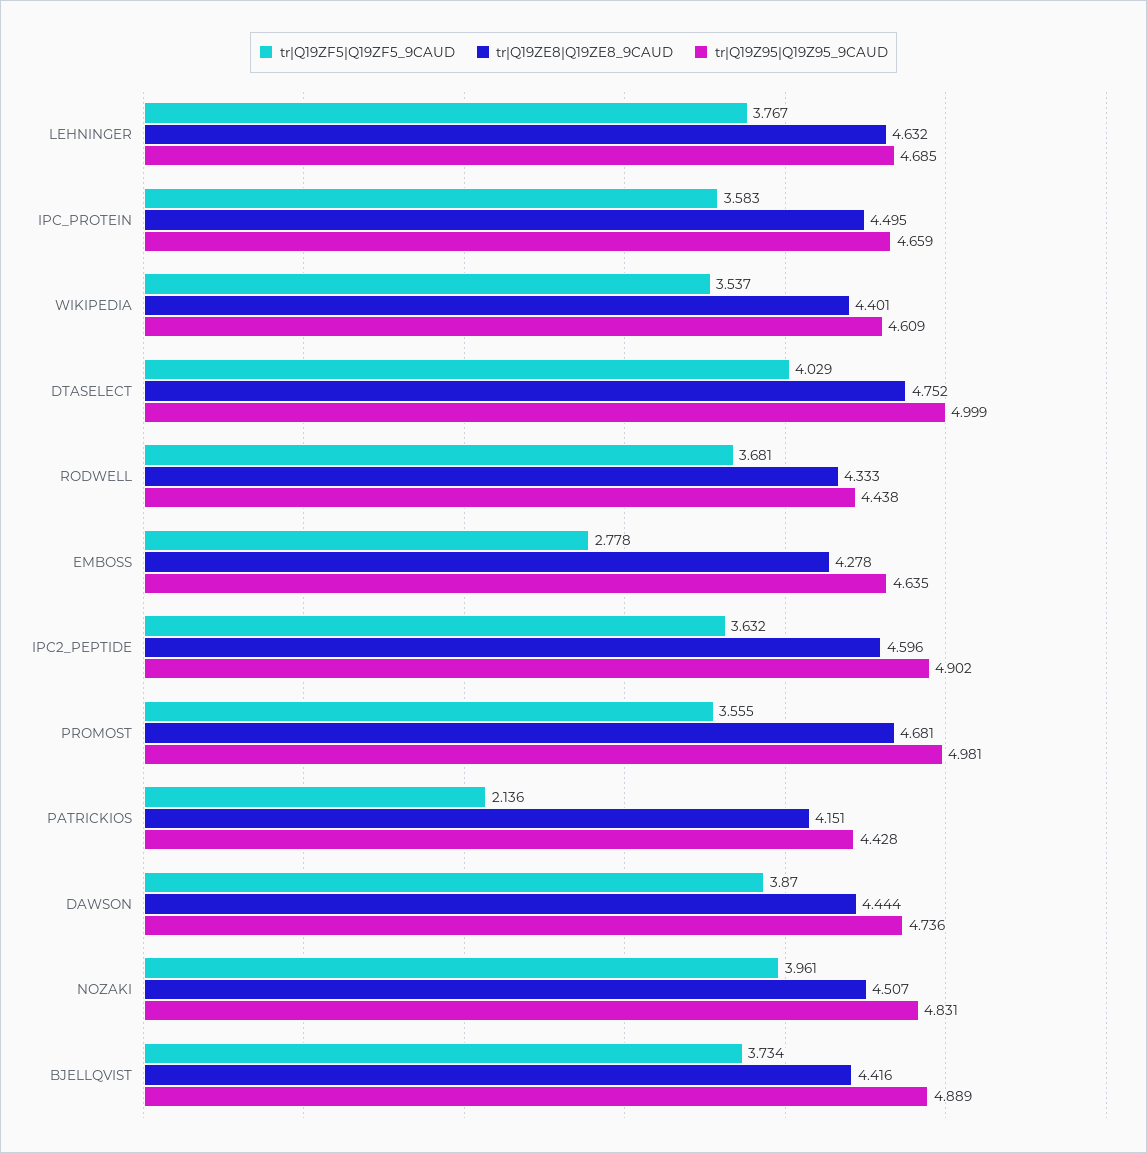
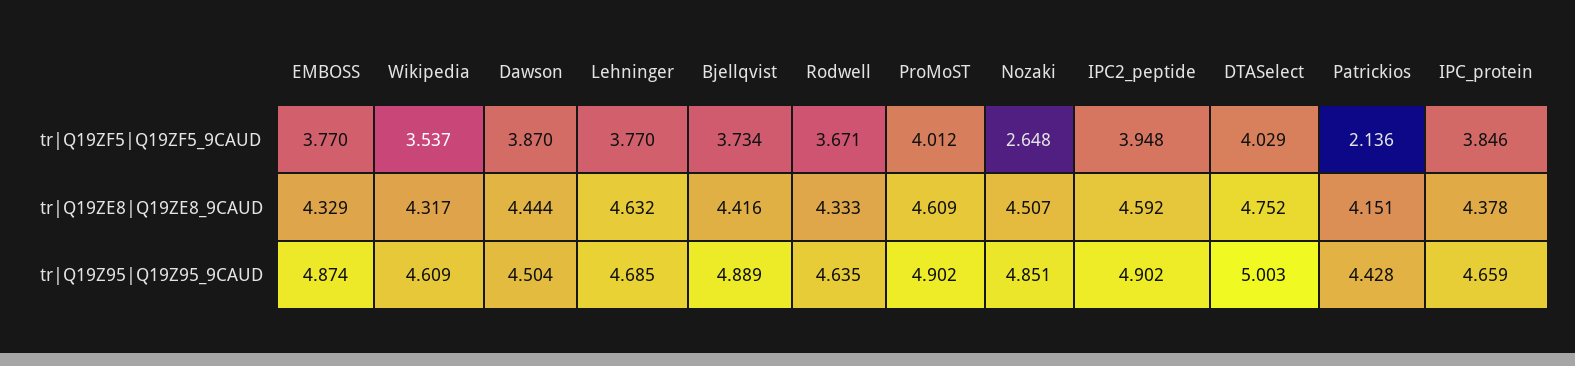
tr|Q19ZF5|Q19ZF5_9CAUD, LEHNINGER: 3.767 -> 3.77
tr|Q19ZF5|Q19ZF5_9CAUD, IPC_PROTEIN: 3.583 -> 3.846
tr|Q19ZE8|Q19ZE8_9CAUD, IPC_PROTEIN: 4.495 -> 4.378
tr|Q19ZE8|Q19ZE8_9CAUD, WIKIPEDIA: 4.401 -> 4.317
tr|Q19Z95|Q19Z95_9CAUD, DTASELECT: 4.999 -> 5.003
tr|Q19ZF5|Q19ZF5_9CAUD, RODWELL: 3.681 -> 3.671
tr|Q19Z95|Q19Z95_9CAUD, RODWELL: 4.438 -> 4.635
tr|Q19ZF5|Q19ZF5_9CAUD, EMBOSS: 2.778 -> 3.77
tr|Q19ZE8|Q19ZE8_9CAUD, EMBOSS: 4.278 -> 4.329
tr|Q19Z95|Q19Z95_9CAUD, EMBOSS: 4.635 -> 4.874
tr|Q19ZF5|Q19ZF5_9CAUD, IPC2_PEPTIDE: 3.632 -> 3.948
tr|Q19ZE8|Q19ZE8_9CAUD, IPC2_PEPTIDE: 4.596 -> 4.592
tr|Q19ZF5|Q19ZF5_9CAUD, PROMOST: 3.555 -> 4.012
tr|Q19ZE8|Q19ZE8_9CAUD, PROMOST: 4.681 -> 4.609
tr|Q19Z95|Q19Z95_9CAUD, PROMOST: 4.981 -> 4.902
tr|Q19Z95|Q19Z95_9CAUD, DAWSON: 4.736 -> 4.504
tr|Q19ZF5|Q19ZF5_9CAUD, NOZAKI: 3.961 -> 2.648
tr|Q19Z95|Q19Z95_9CAUD, NOZAKI: 4.831 -> 4.851

